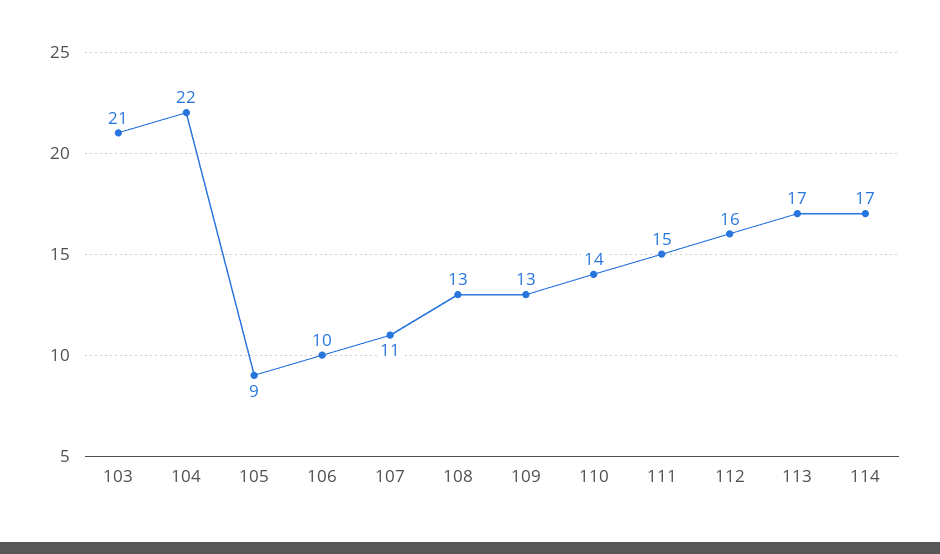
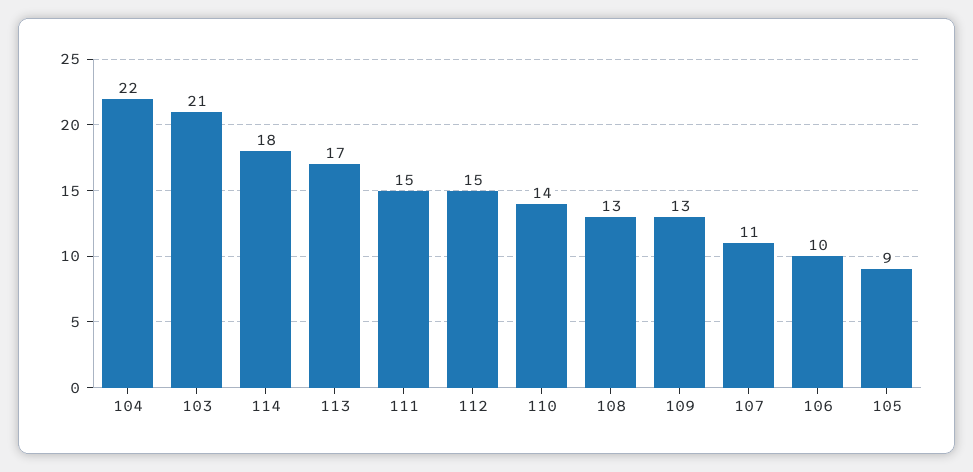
112: 16 -> 15
114: 17 -> 18

